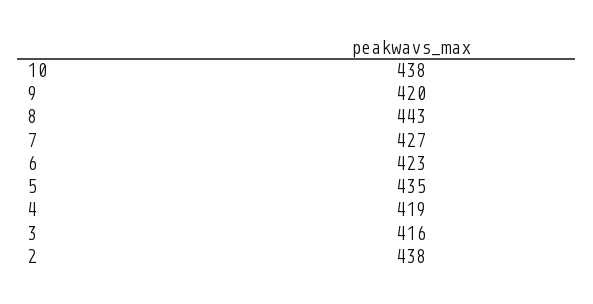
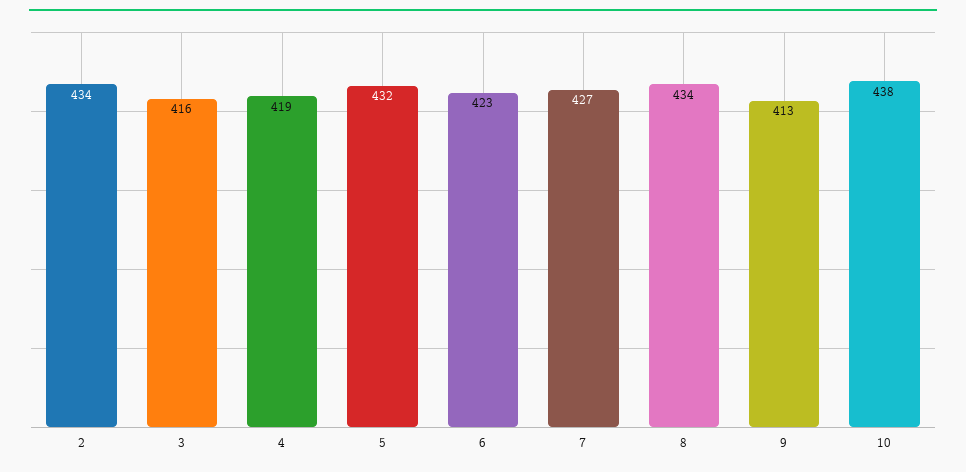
9: 420 -> 413
8: 443 -> 434
5: 435 -> 432
2: 438 -> 434

